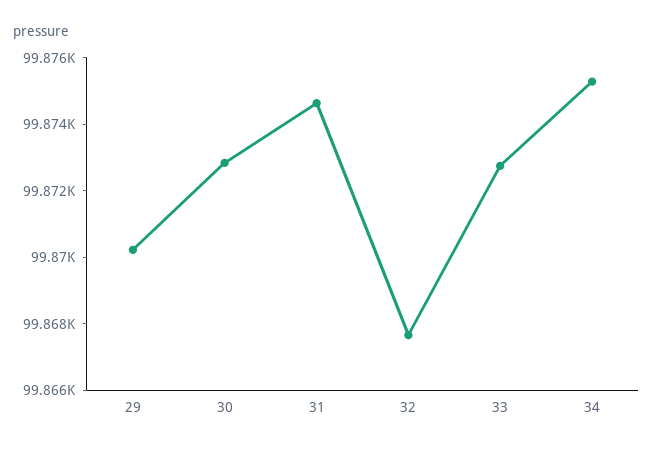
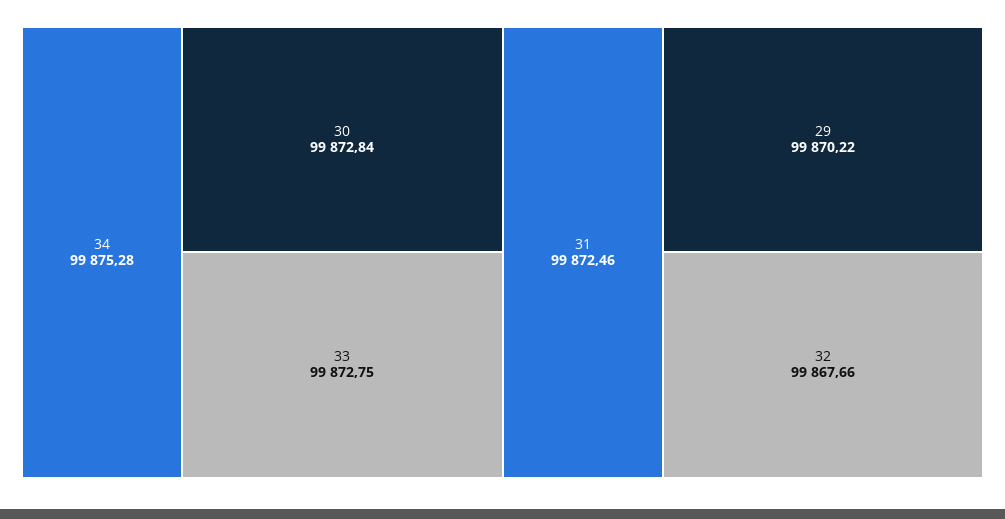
31: 99874.5 -> 99872.46

